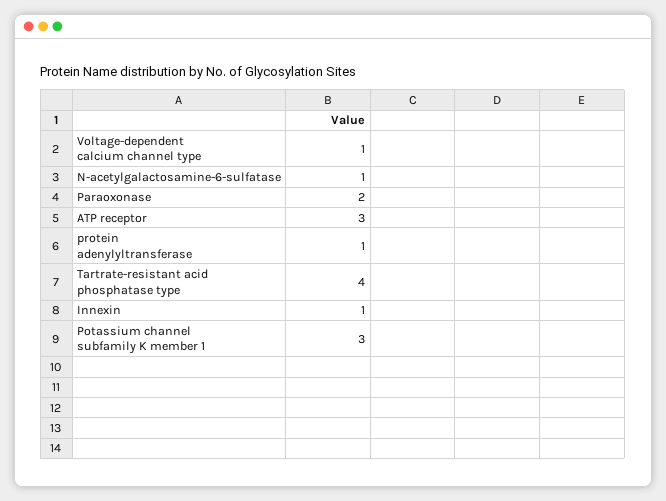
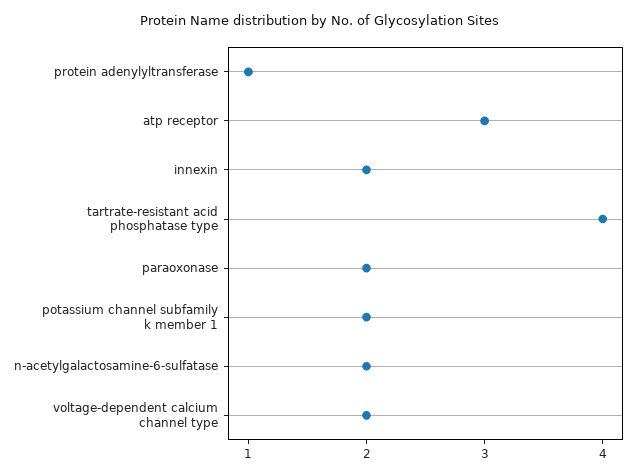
Voltage-dependent calcium channel type: 1 -> 2
N-acetylgalactosamine-6-sulfatase: 1 -> 2
Innexin: 1 -> 2
Potassium channel subfamily K member 1: 3 -> 2

